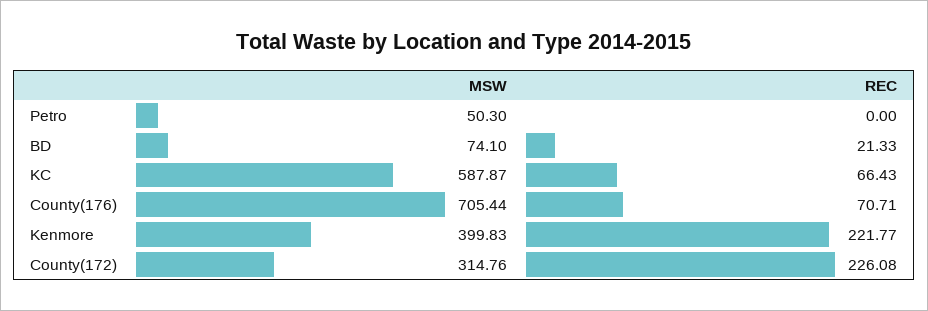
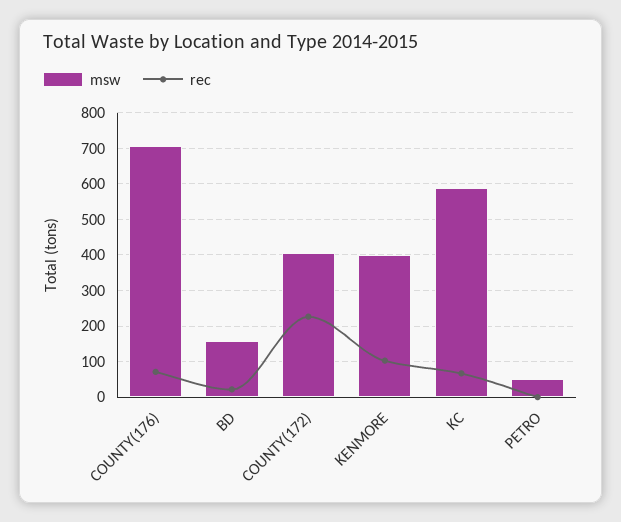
MSW, BD: 74.1 -> 160
REC, Kenmore: 221.77 -> 100
MSW, County(172): 314.76 -> 400

